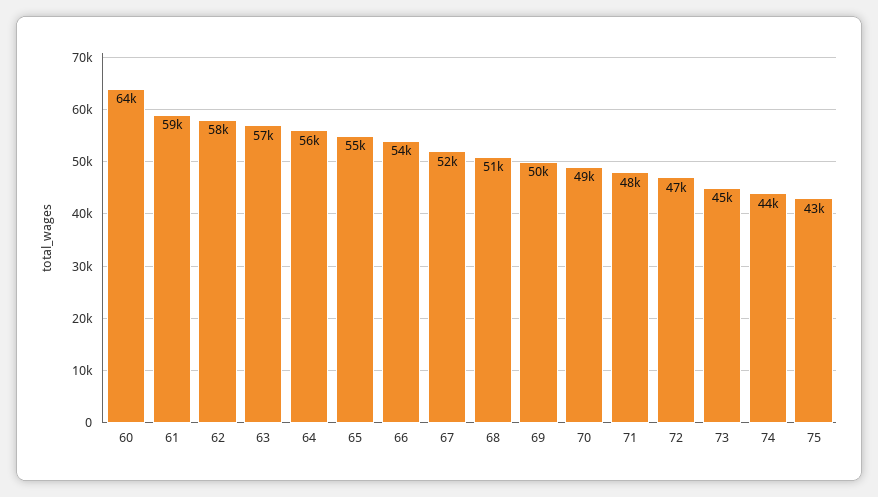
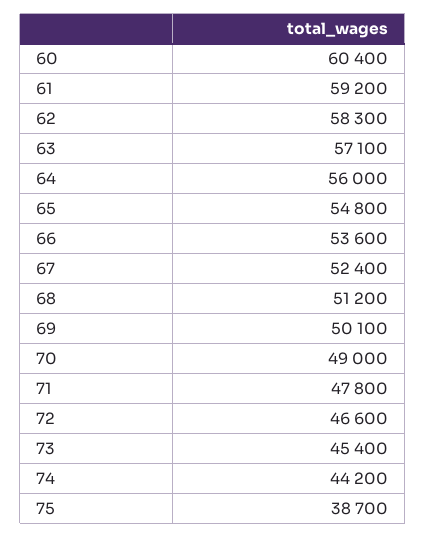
60: 64000 -> 60400
75: 43000 -> 38700

